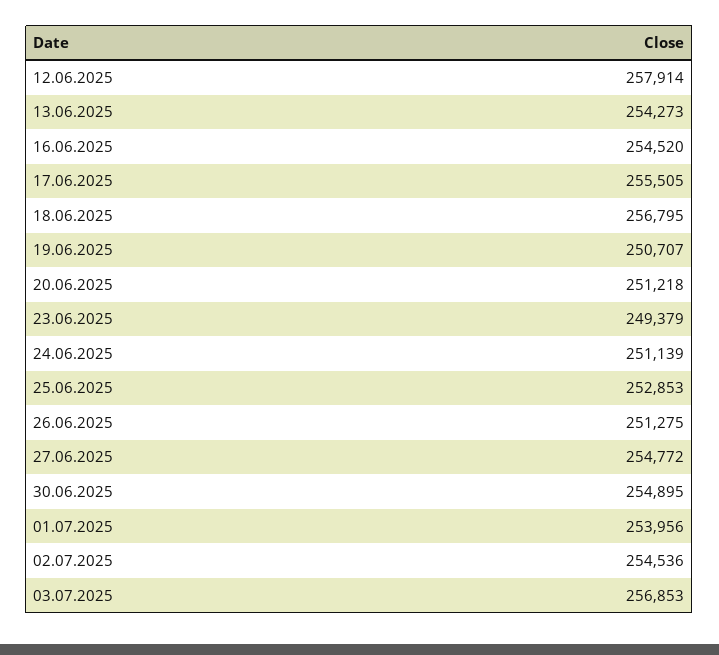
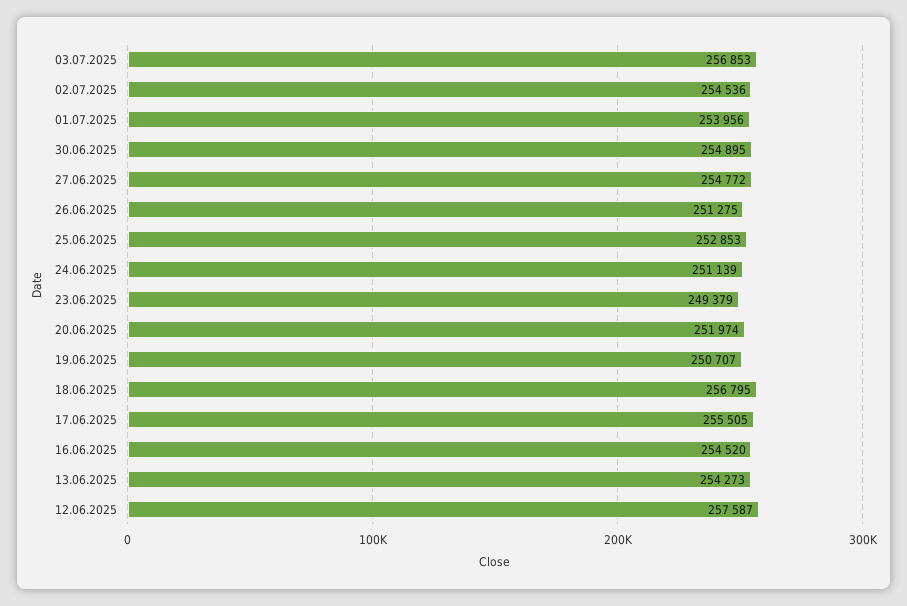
12.06.2025: 257914 -> 257587
20.06.2025: 251218 -> 251974

